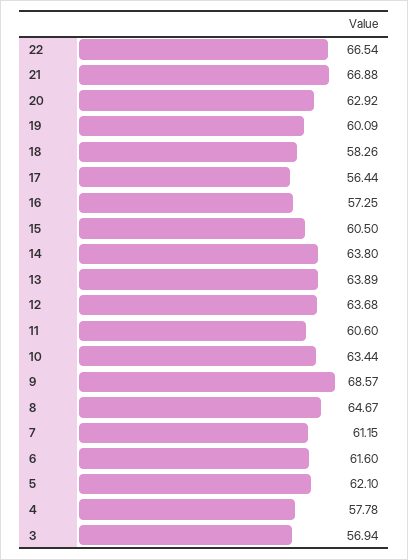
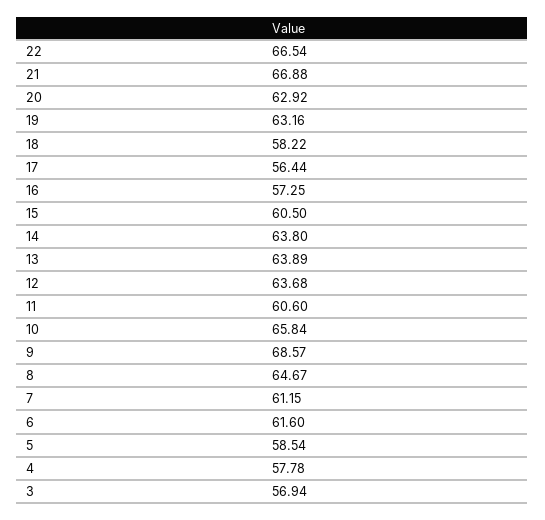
19: 60.09 -> 63.16
18: 58.26 -> 58.22
10: 63.44 -> 65.84
5: 62.1 -> 58.54

